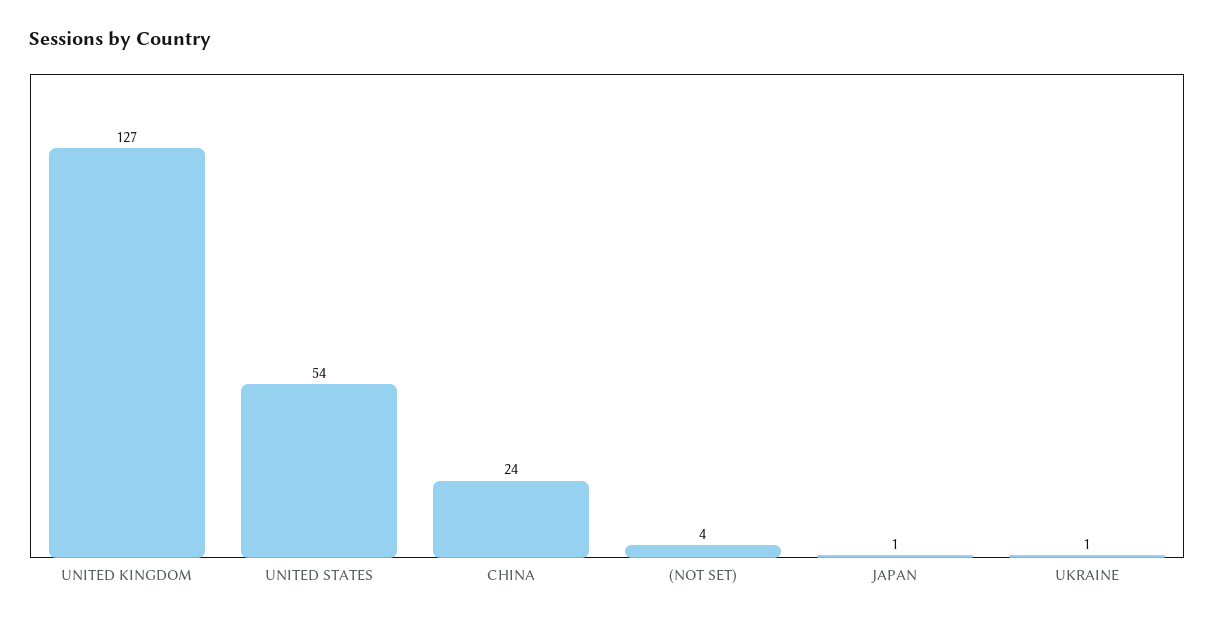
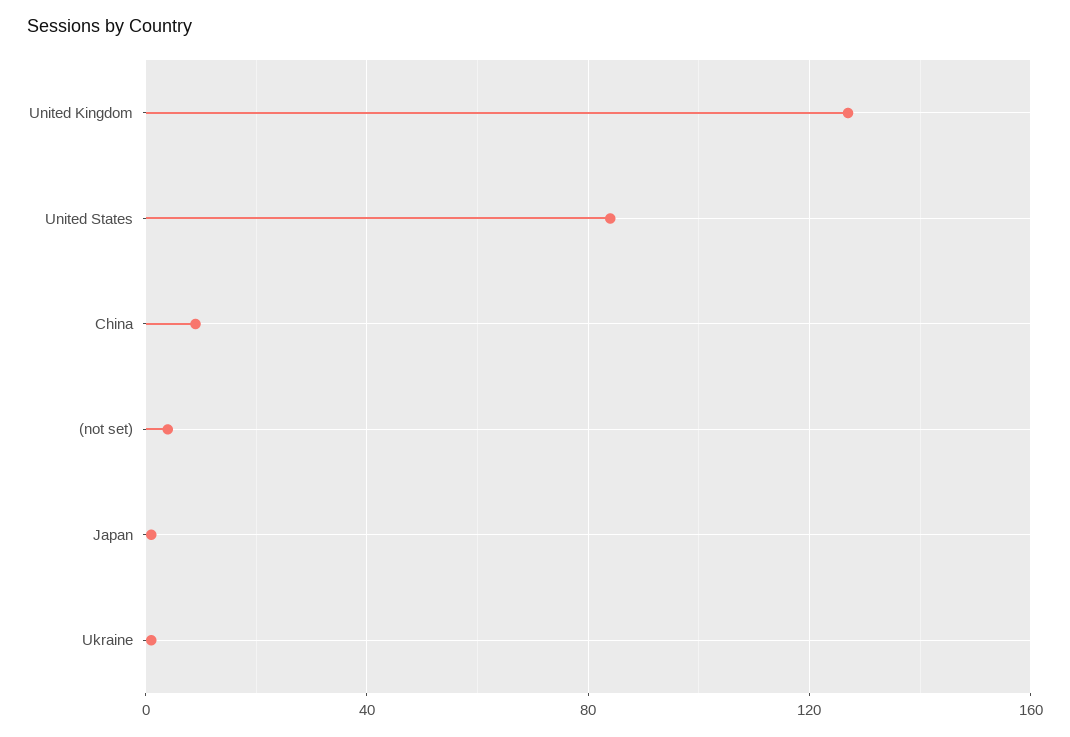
UNITED STATES: 54 -> 85
CHINA: 24 -> 10

